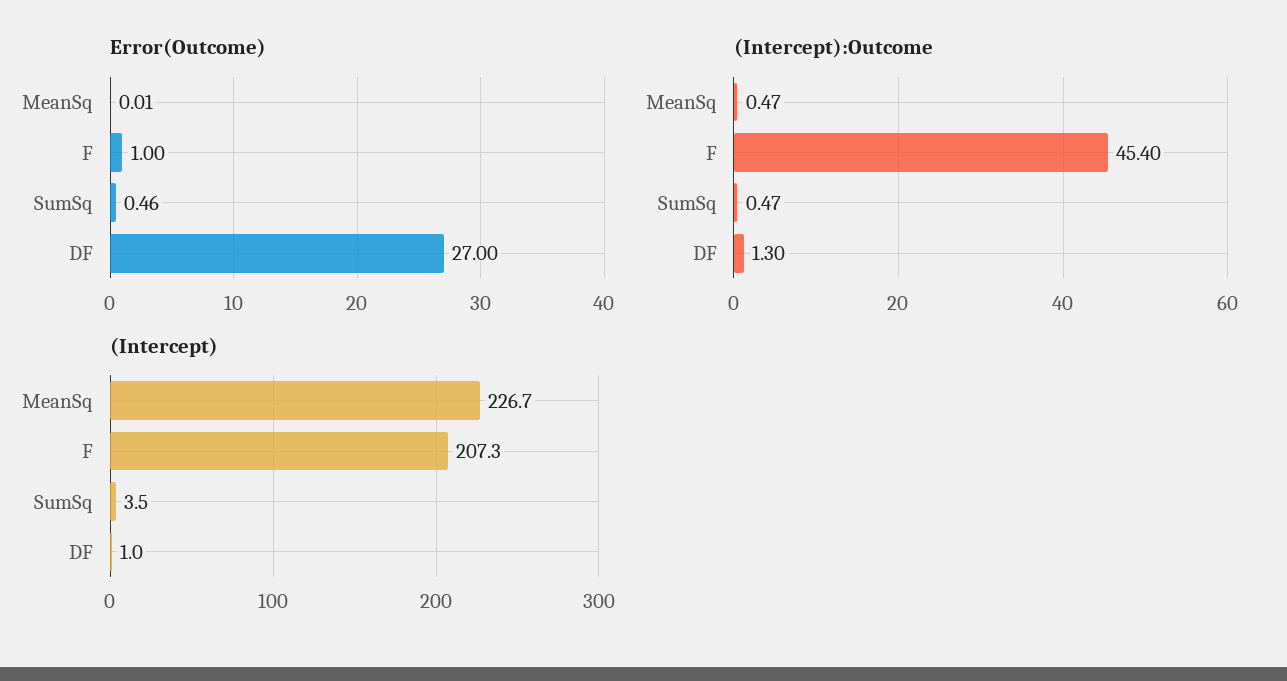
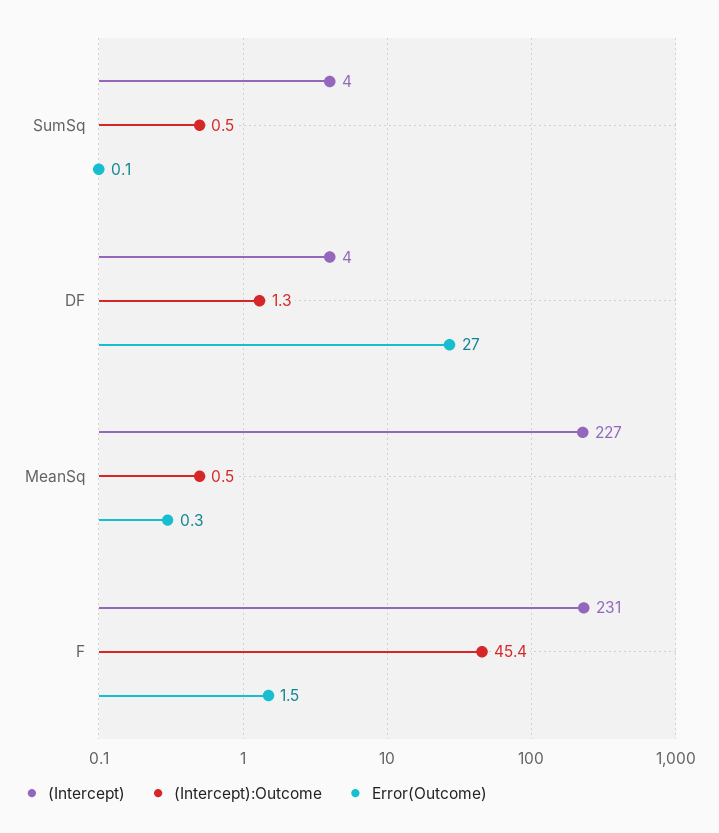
Error(Outcome), MeanSq: 0.01 -> 0.3
Error(Outcome), F: 1 -> 1.5
Error(Outcome), SumSq: 0.46 -> 0.1
(Intercept), F: 207.3 -> 231
(Intercept), DF: 1 -> 4

